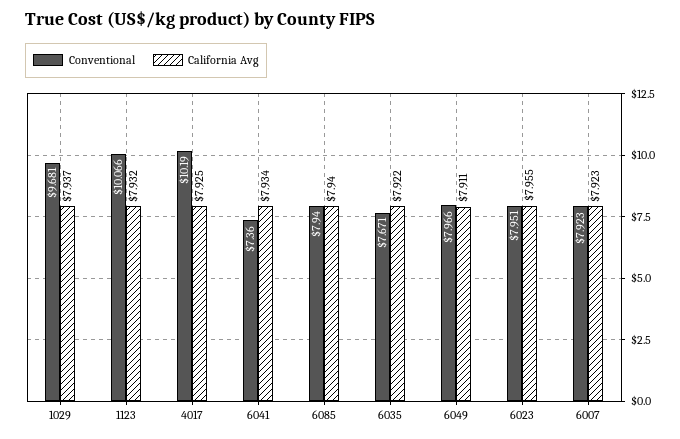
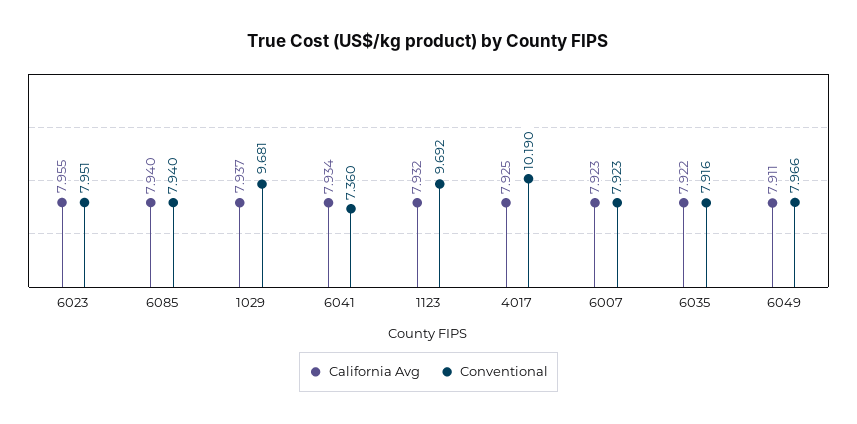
Conventional, 1123: 10.066 -> 9.692
Conventional, 6035: 7.671 -> 7.916

